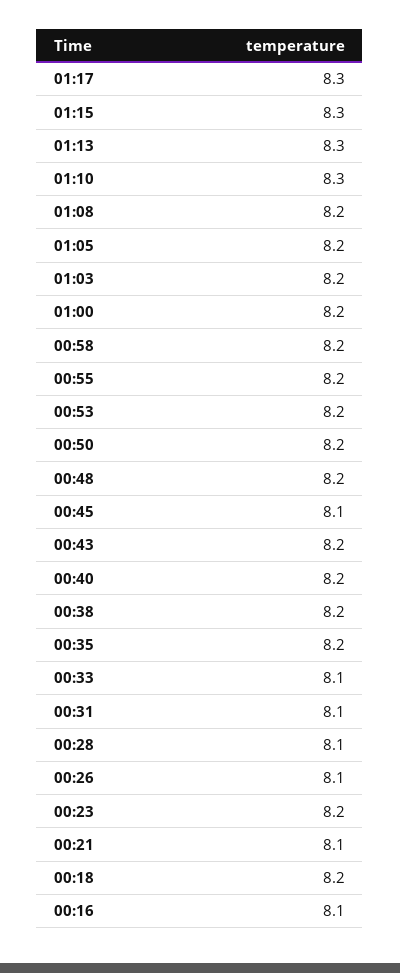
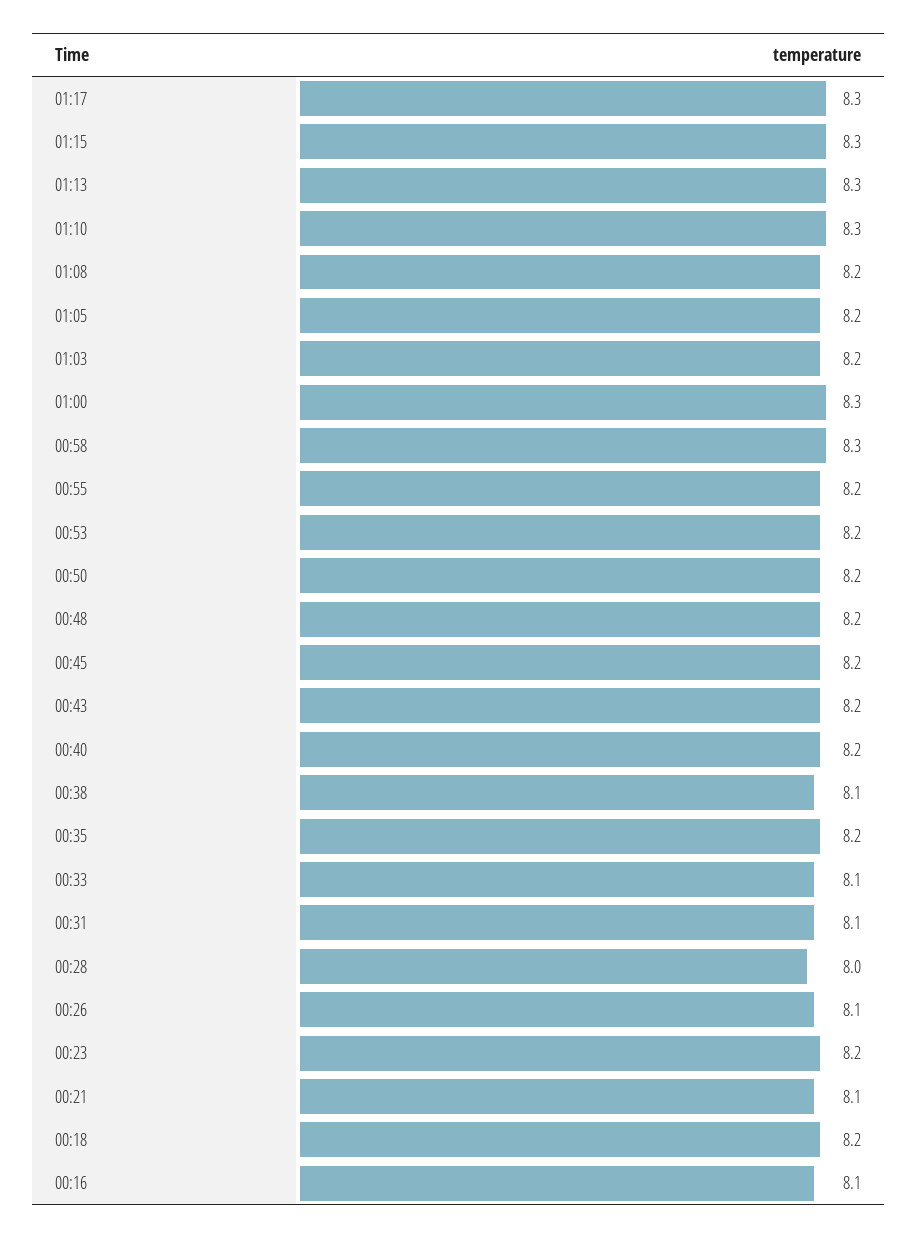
01:00: 8.2 -> 8.3
00:58: 8.2 -> 8.3
00:45: 8.1 -> 8.2
00:38: 8.2 -> 8.1
00:28: 8.1 -> 8

